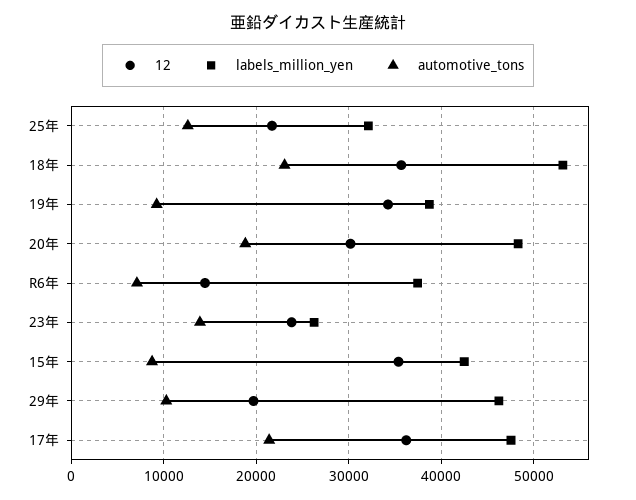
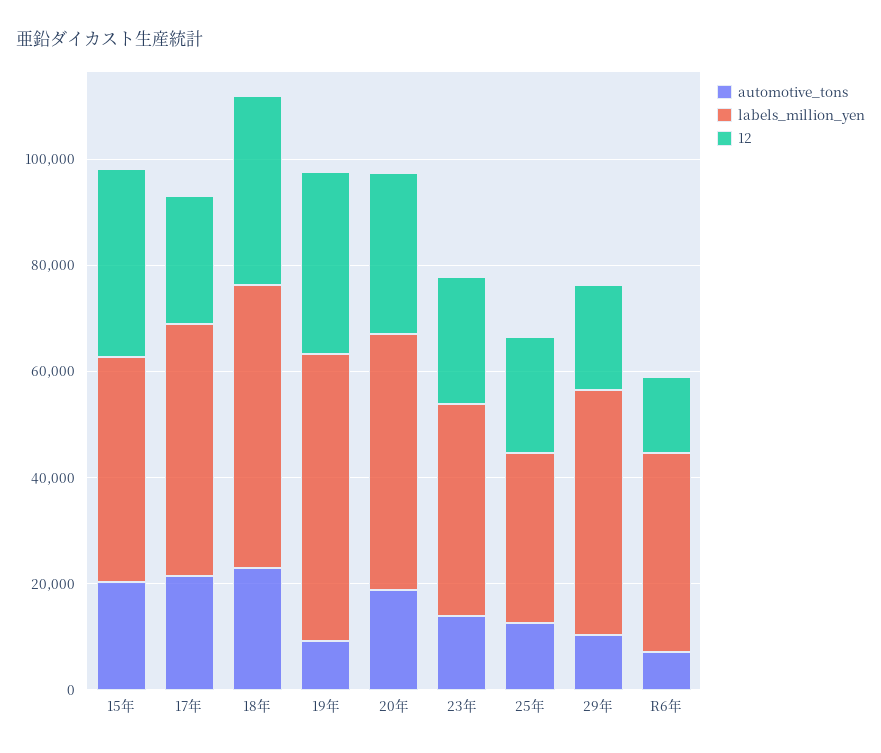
labels_million_yen, 19年: 39000 -> 55000
labels_million_yen, 23年: 26000 -> 40000
automotive_tons, 15年: 9000 -> 20000
12, 17年: 36000 -> 25000

